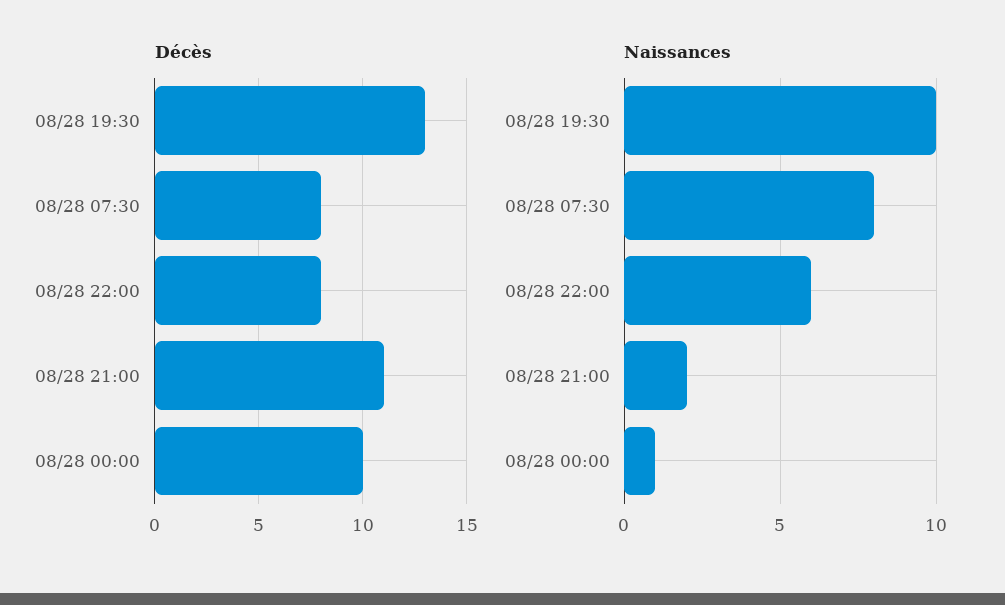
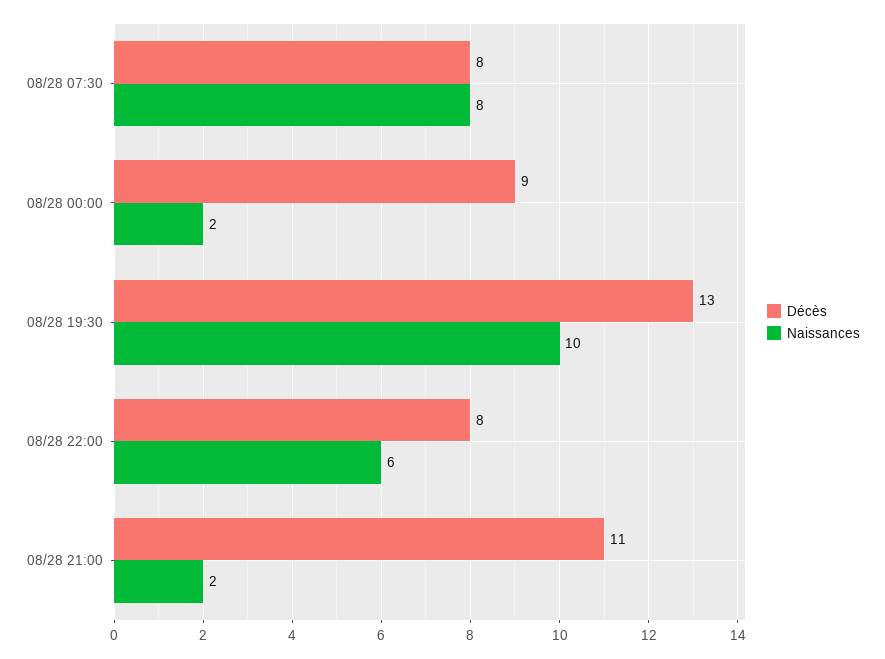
Décès, 08/28 00:00: 10 -> 9
Naissances, 08/28 00:00: 1 -> 2

